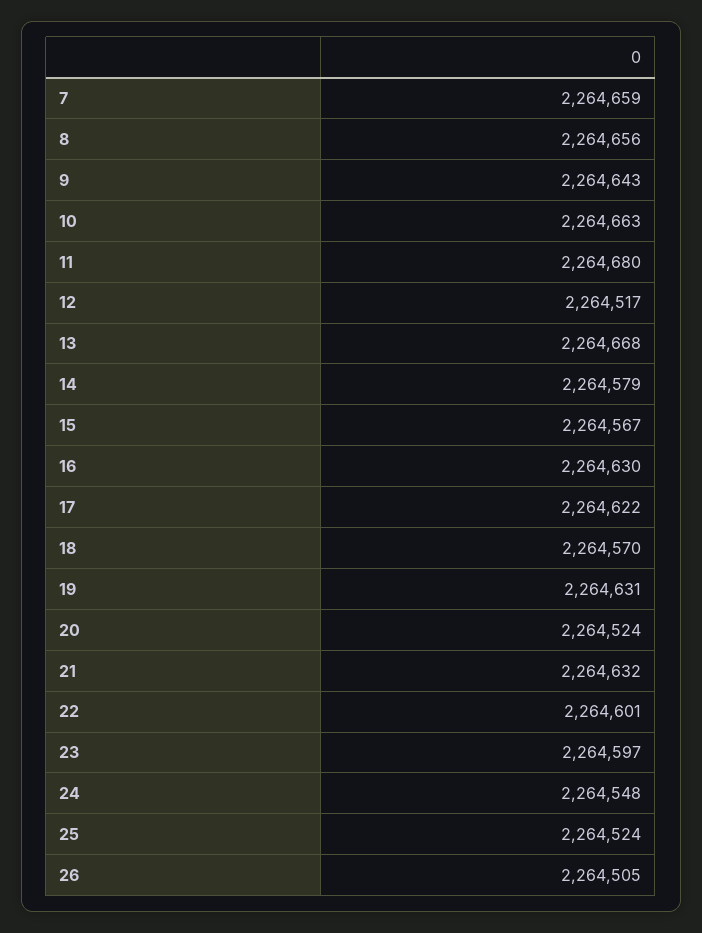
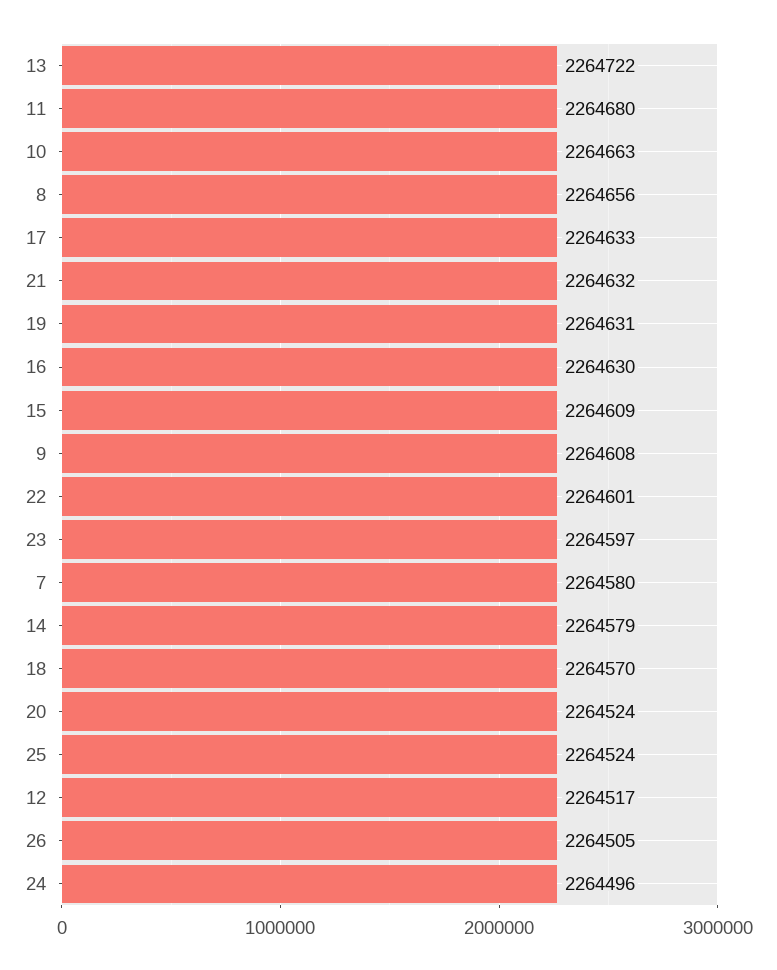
7: 2264659 -> 2264580
9: 2264643 -> 2264608
13: 2264668 -> 2264722
15: 2264567 -> 2264609
17: 2264622 -> 2264633
24: 2264548 -> 2264496

